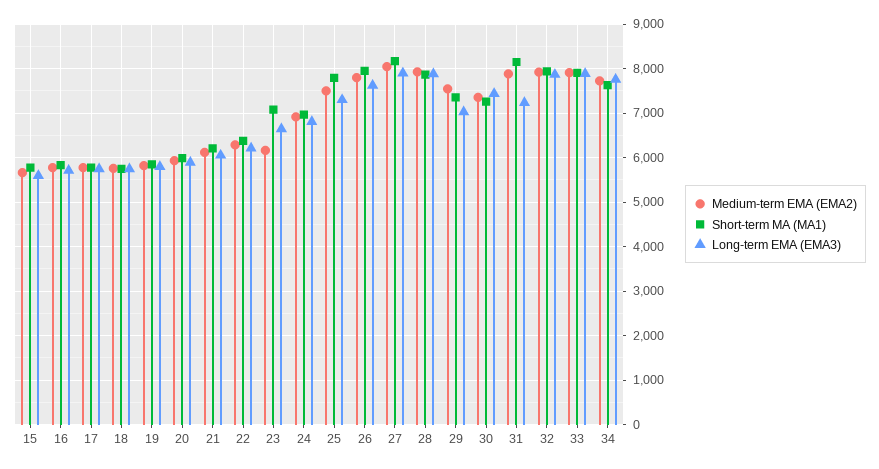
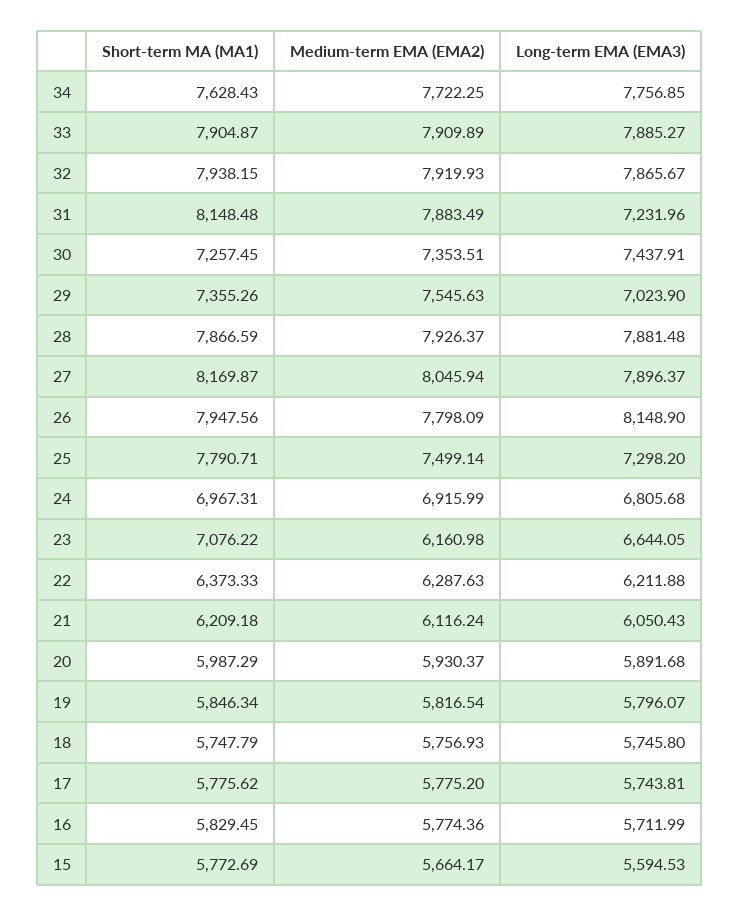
Long-term EMA (EMA3), 26: 7600 -> 8148.9

